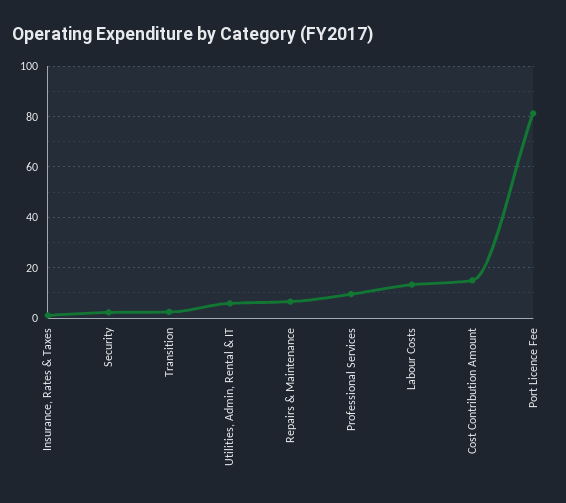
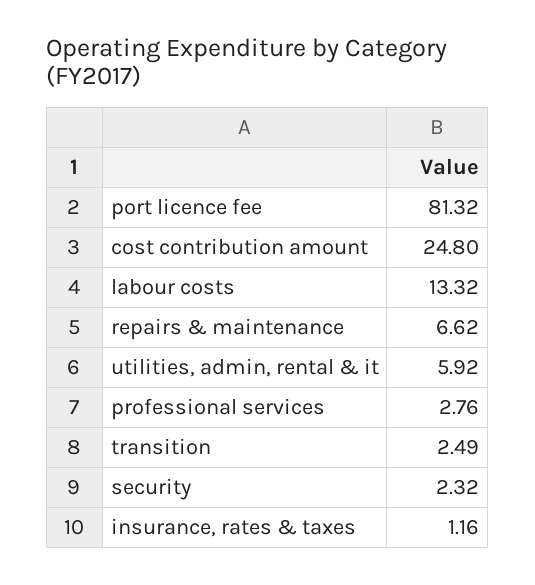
Professional Services: 10 -> 2.76
Cost Contribution Amount: 15 -> 24.8

